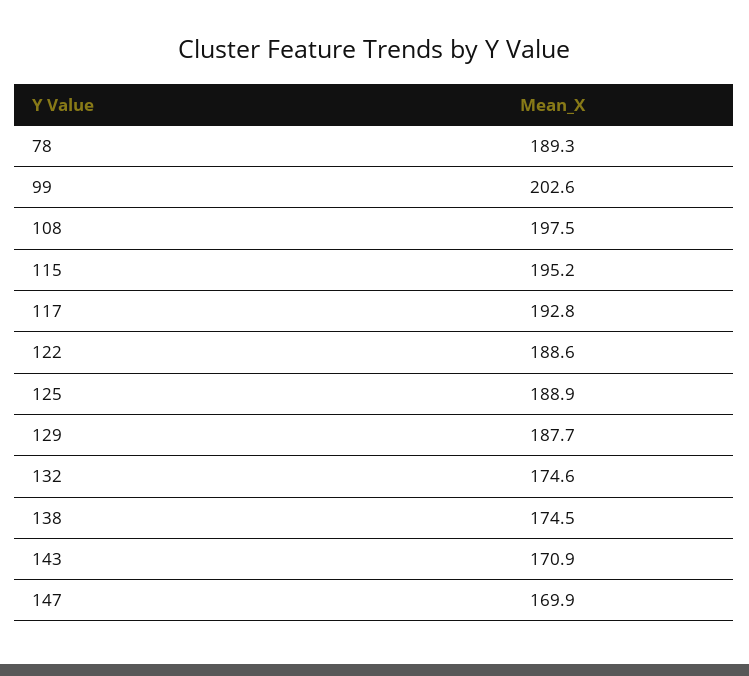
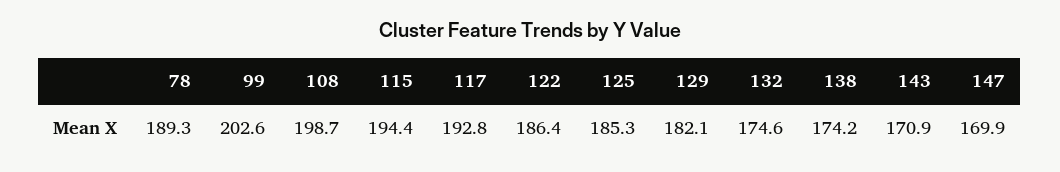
108: 197.5 -> 198.7
115: 195.2 -> 194.4
122: 188.6 -> 186.4
125: 188.9 -> 185.3
129: 187.7 -> 182.1
138: 174.5 -> 174.2

